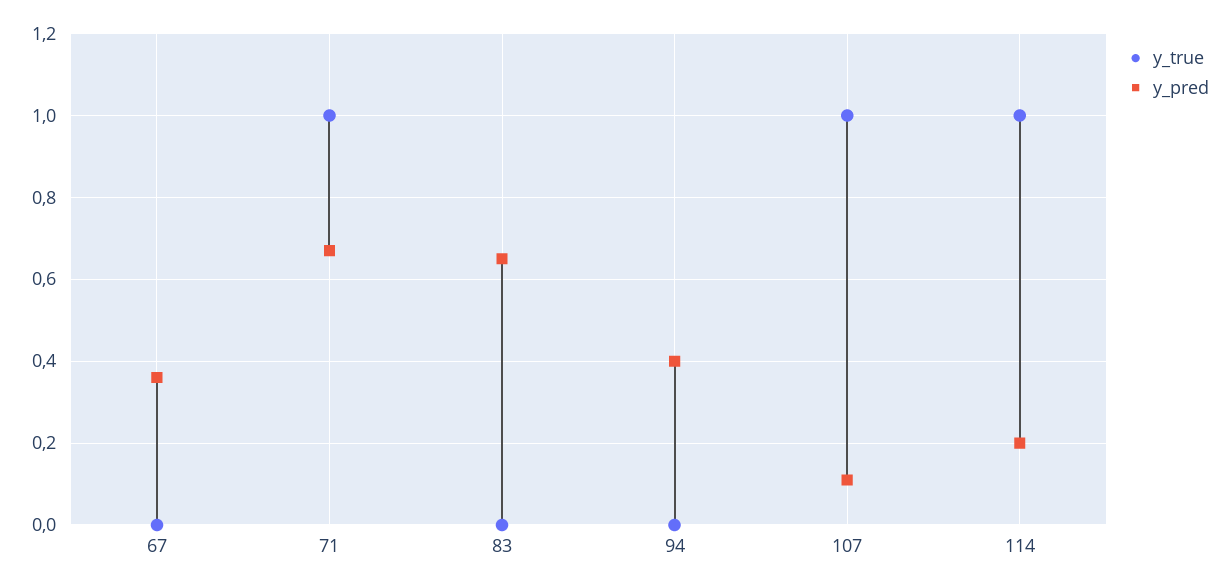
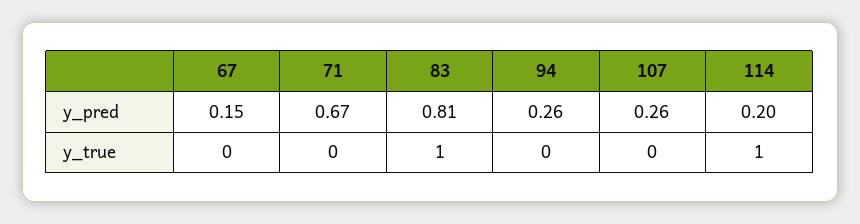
y_pred, 67: 0.35 -> 0.15
y_true, 71: 1 -> 0
y_true, 83: 0 -> 1
y_pred, 83: 0.65 -> 0.81
y_pred, 94: 0.4 -> 0.26
y_true, 107: 1 -> 0
y_pred, 107: 0.1 -> 0.26

